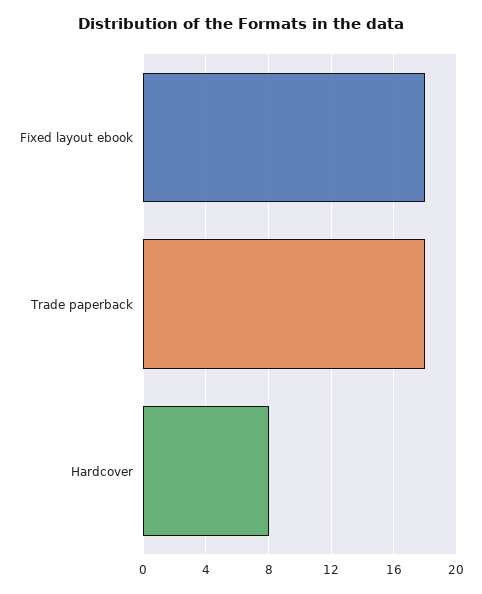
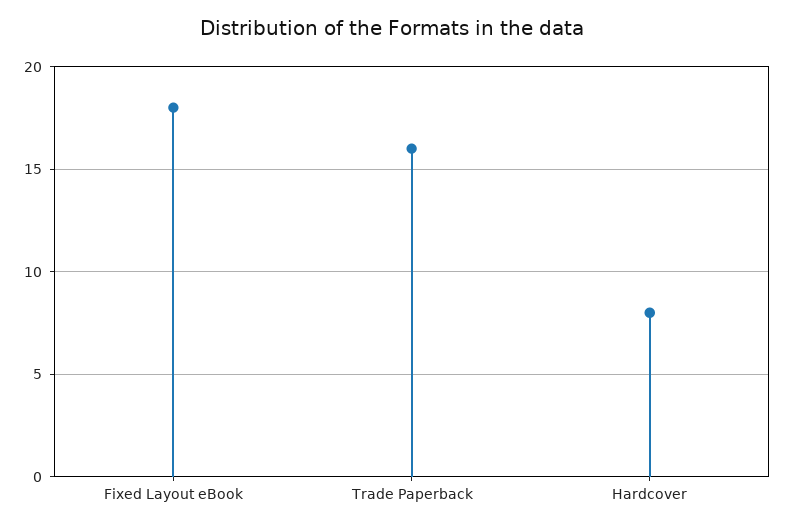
Trade paperback: 18 -> 16

